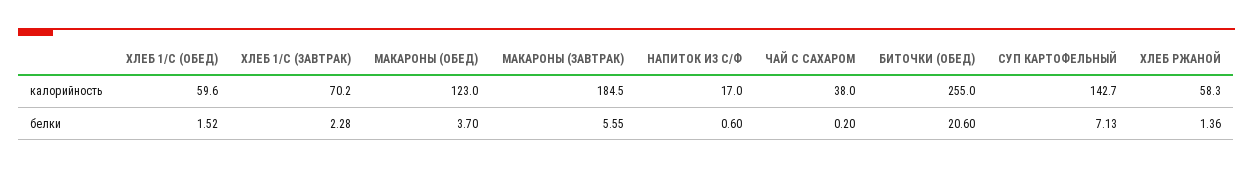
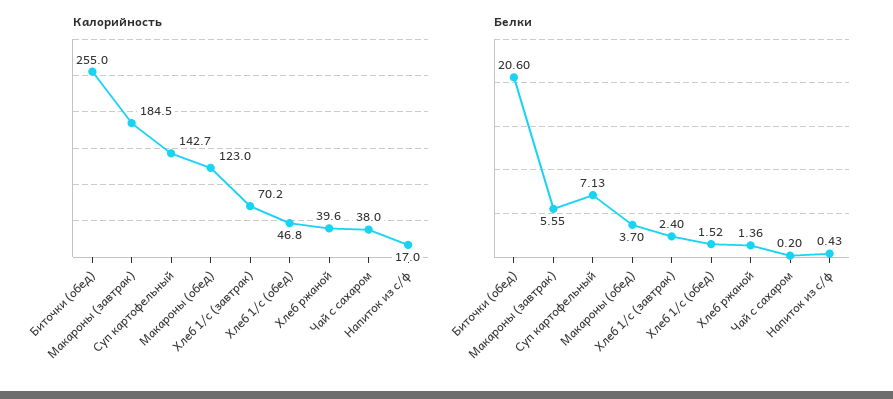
калорийность, ХЛЕБ 1/С (ОБЕД): 59.6 -> 46.8
калорийность, ХЛЕБ РЖАНОЙ: 58.3 -> 39.6
белки, ХЛЕБ 1/С (ЗАВТРАК): 2.28 -> 2.4
белки, НАПИТОК ИЗ С/Ф: 0.6 -> 0.43

